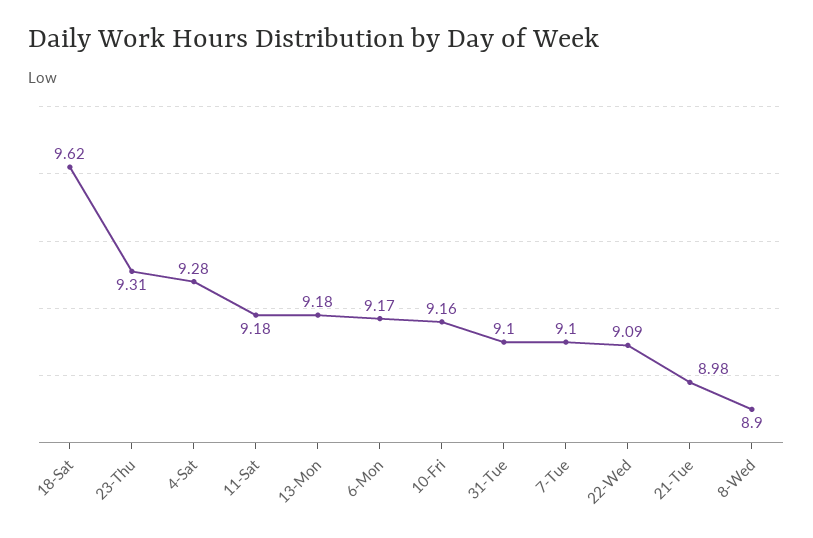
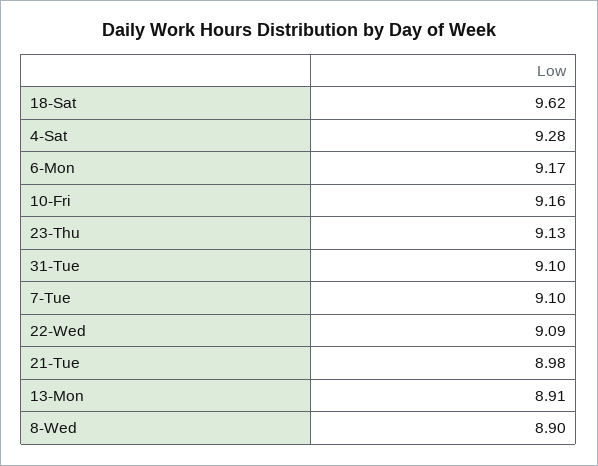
23-Thu: 9.31 -> 9.13
11-Sat: 9.18 -> none
13-Mon: 9.18 -> 8.91

